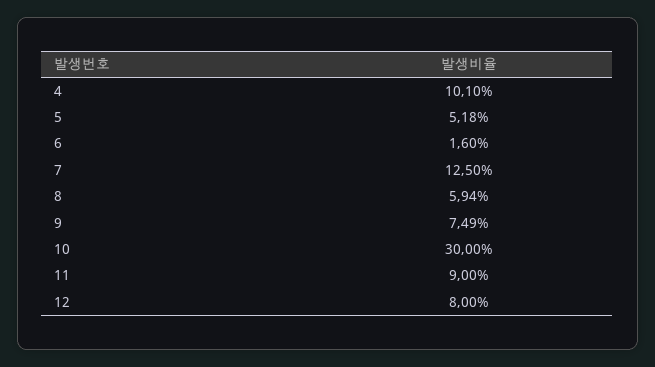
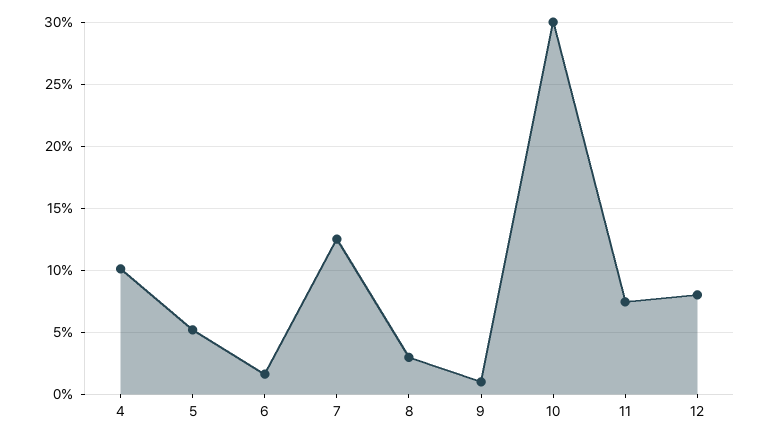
8: 5.94 -> 3
9: 7.49 -> 1
11: 9 -> 7.5

